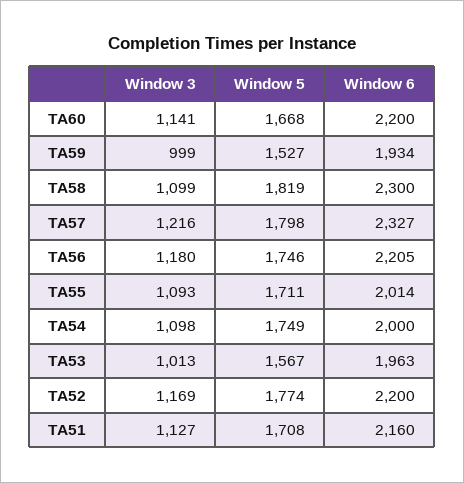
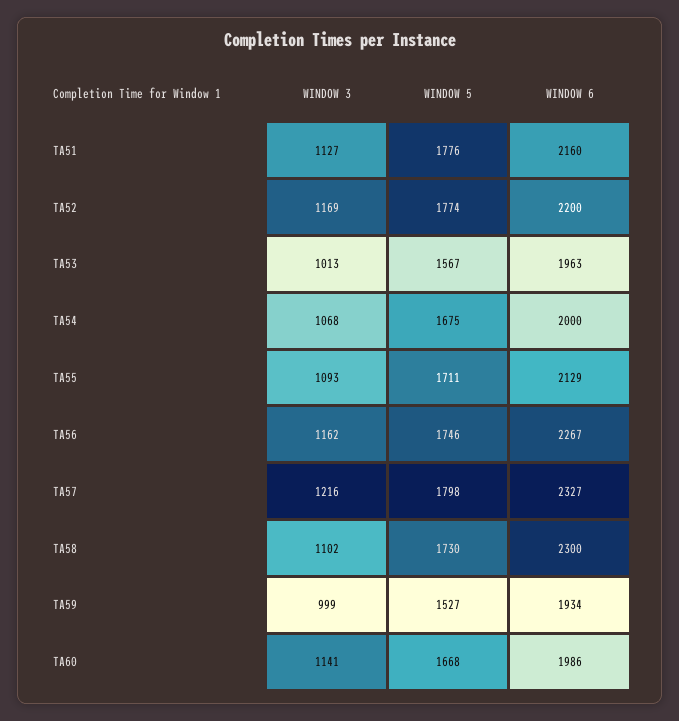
Window 6, TA60: 2200 -> 1986
Window 3, TA58: 1099 -> 1102
Window 5, TA58: 1819 -> 1730
Window 3, TA56: 1180 -> 1162
Window 6, TA56: 2205 -> 2267
Window 6, TA55: 2014 -> 2129
Window 3, TA54: 1098 -> 1068
Window 5, TA54: 1749 -> 1675
Window 5, TA51: 1708 -> 1776

